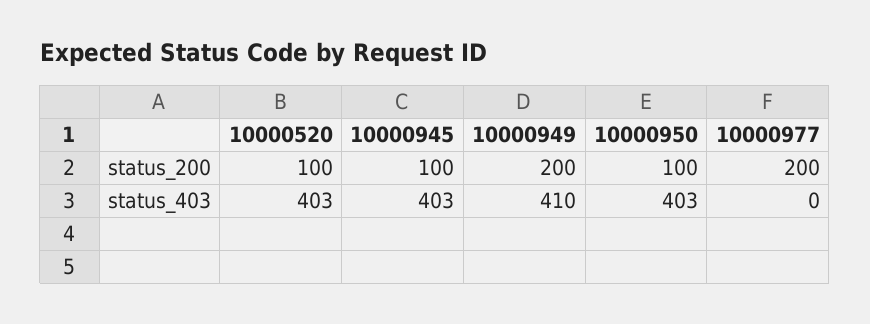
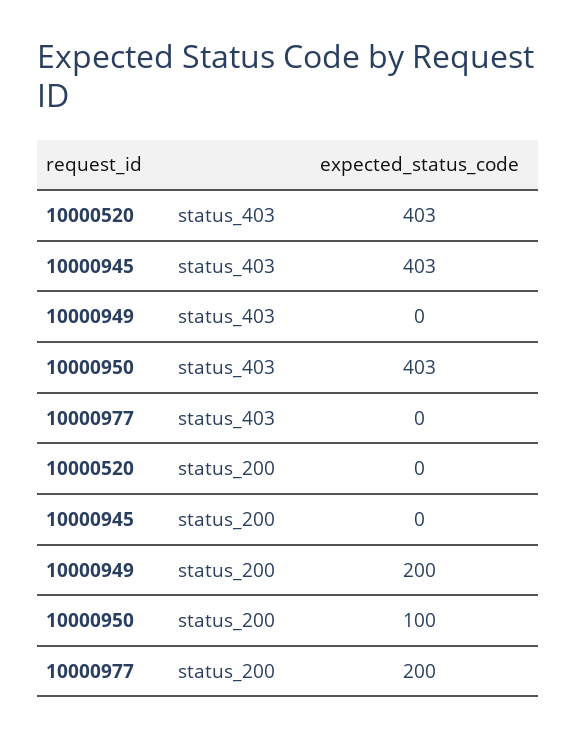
10000520, status_200: 100 -> 0
10000945, status_200: 100 -> 0
10000949, status_403: 410 -> 0

